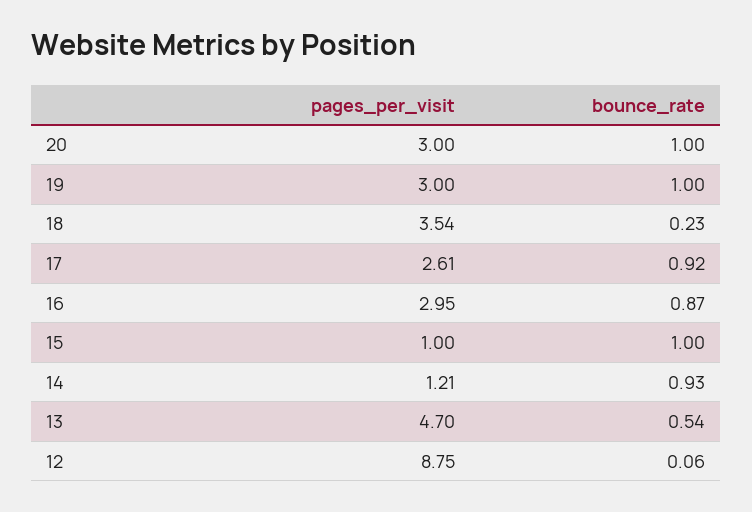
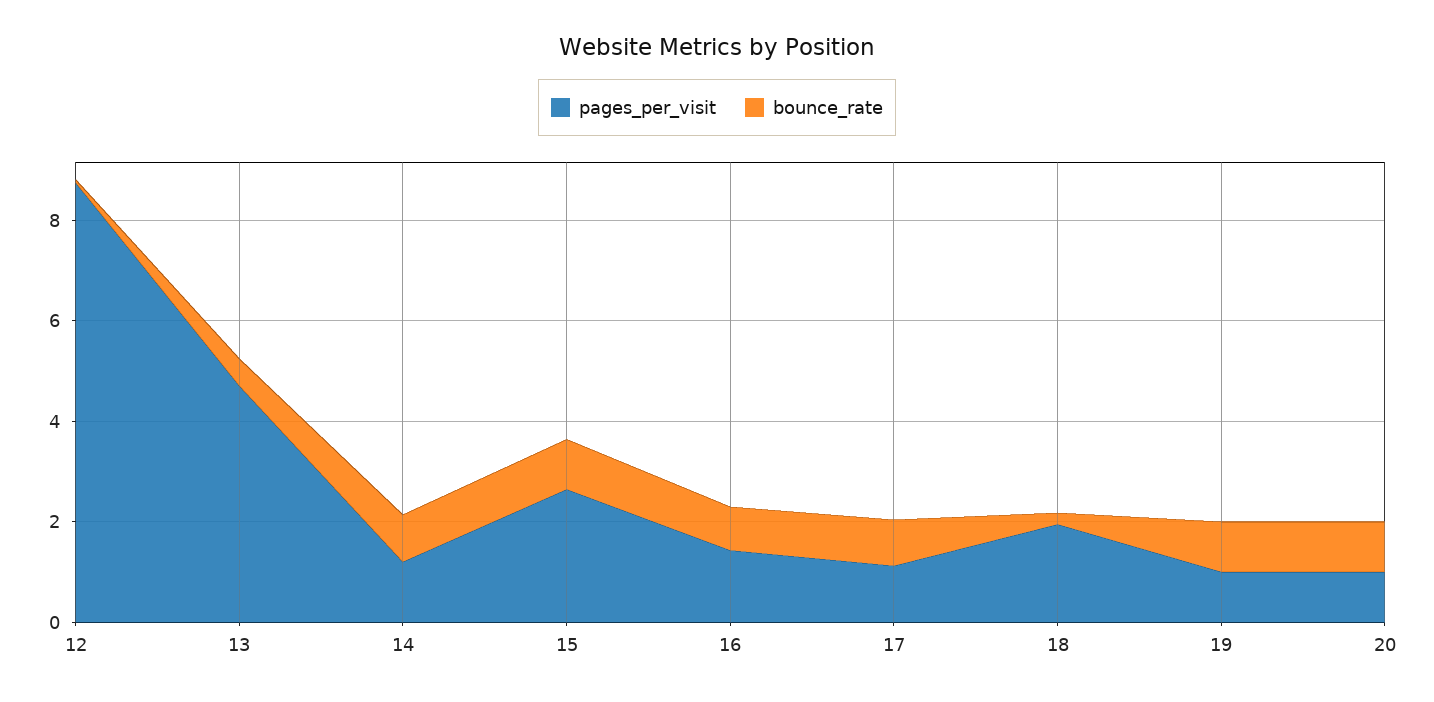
pages_per_visit, 20: 3 -> 1
pages_per_visit, 19: 3 -> 1
pages_per_visit, 18: 3.54 -> 2
pages_per_visit, 17: 2.61 -> 1
pages_per_visit, 16: 2.95 -> 1.5
pages_per_visit, 15: 1 -> 2.5

